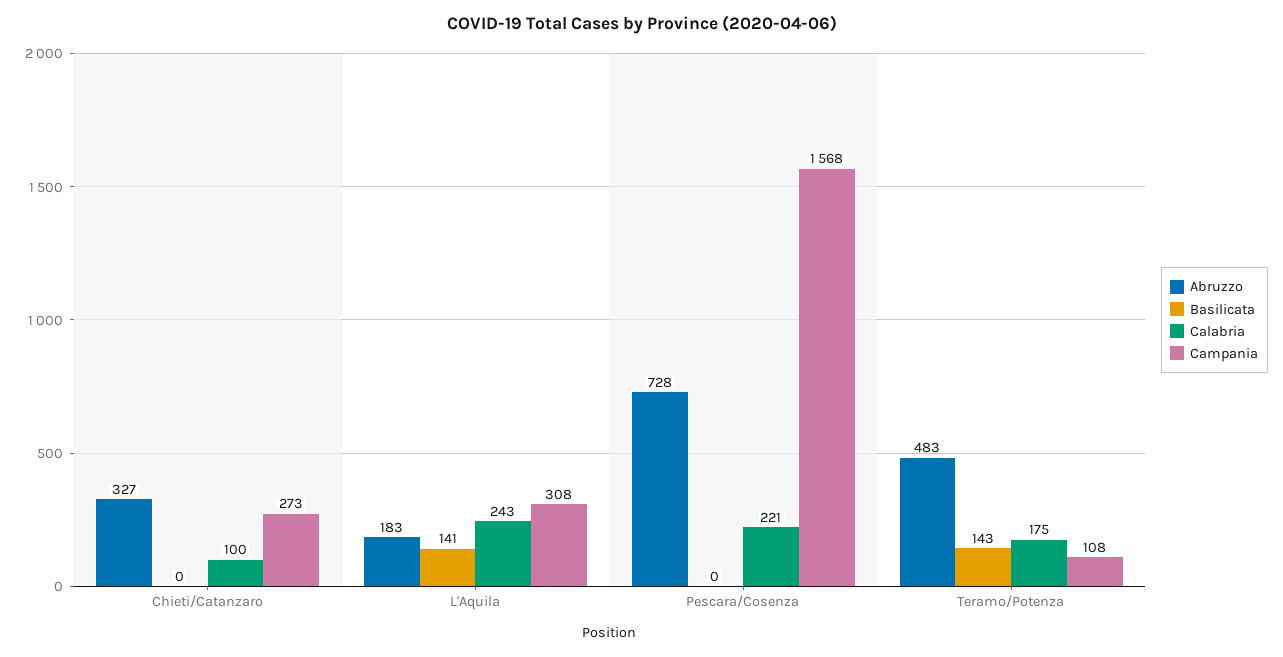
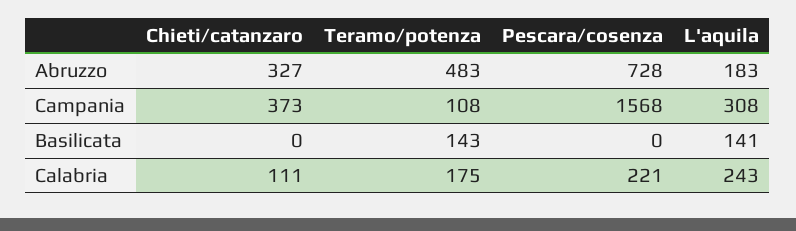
Calabria, Chieti/Catanzaro: 100 -> 111
Campania, Chieti/Catanzaro: 273 -> 373

